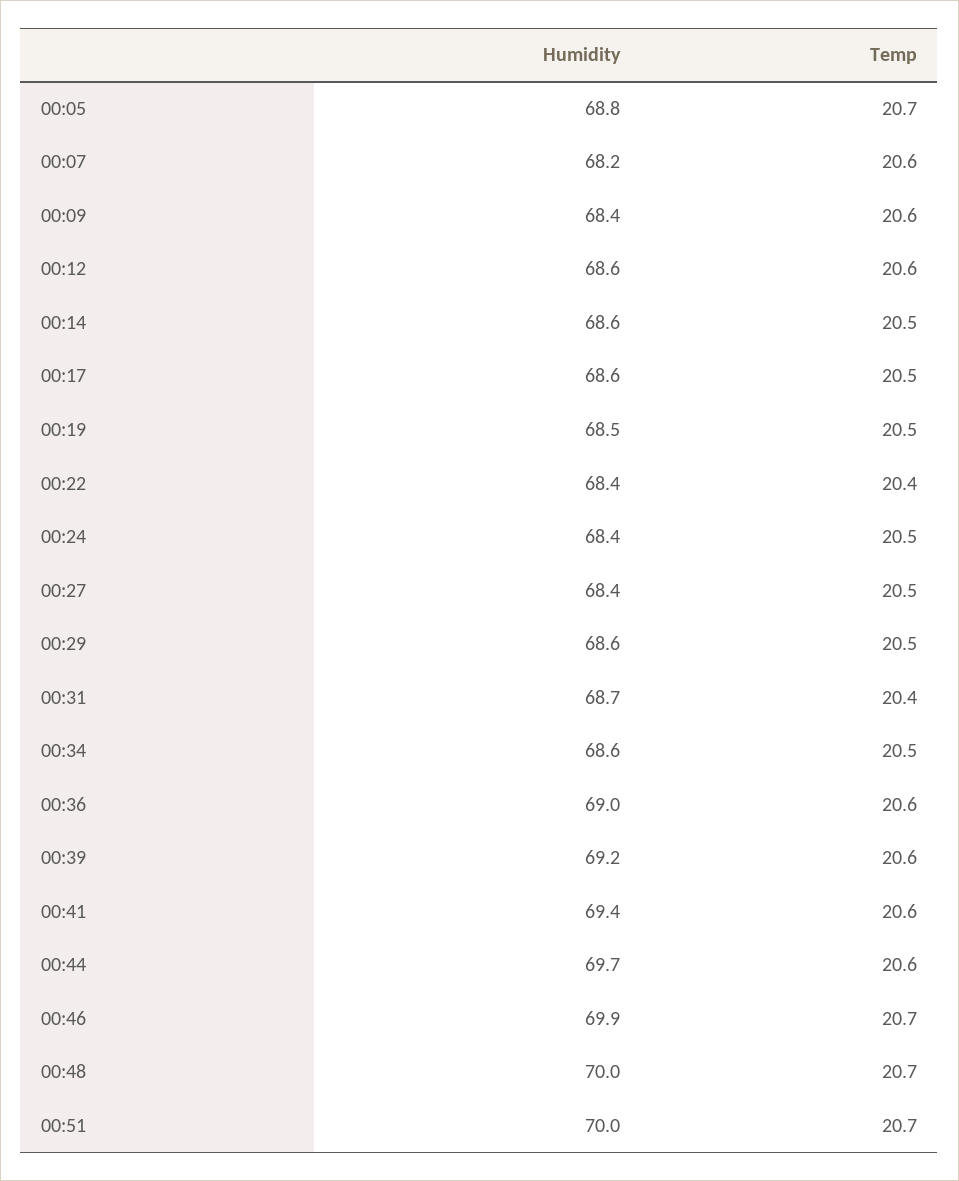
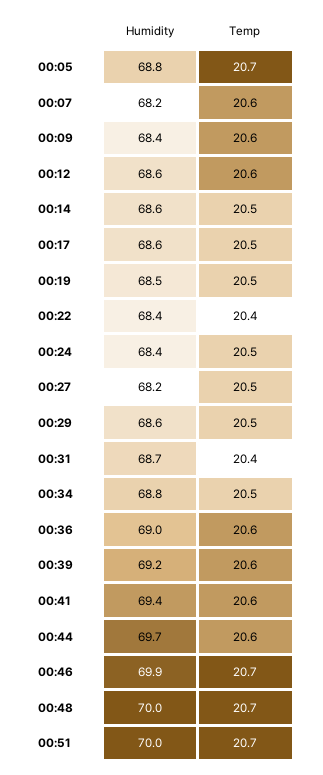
Humidity, 00:27: 68.4 -> 68.2
Humidity, 00:34: 68.6 -> 68.8

